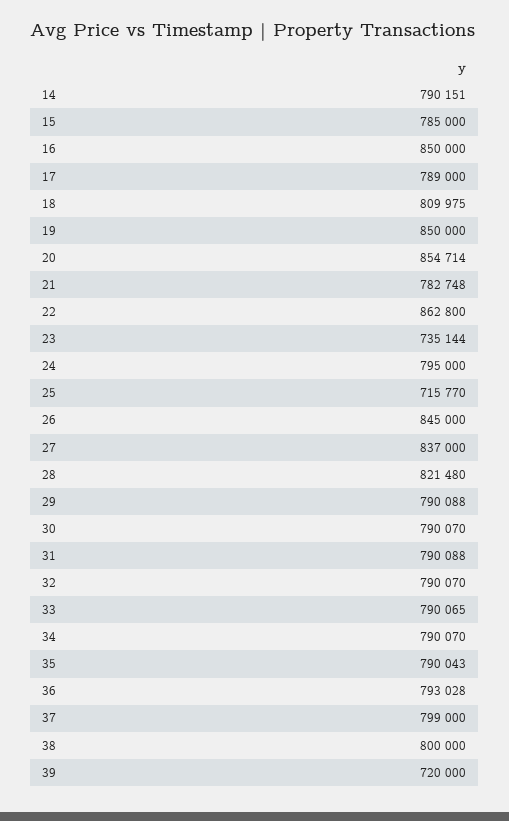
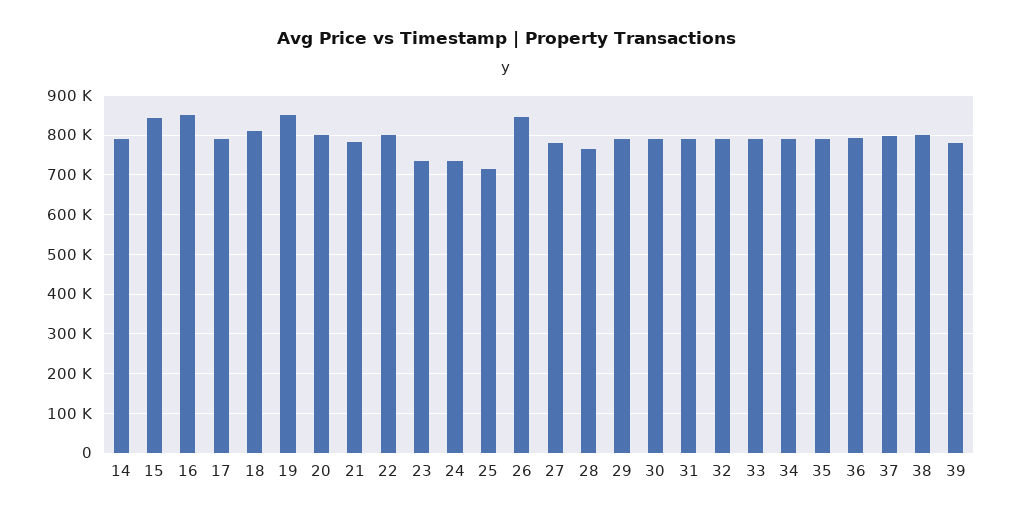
15: 785000 -> 840000
20: 854714 -> 800000
22: 862800 -> 800000
24: 795000 -> 740000
27: 837000 -> 780000
28: 821480 -> 760000
39: 720000 -> 780000

